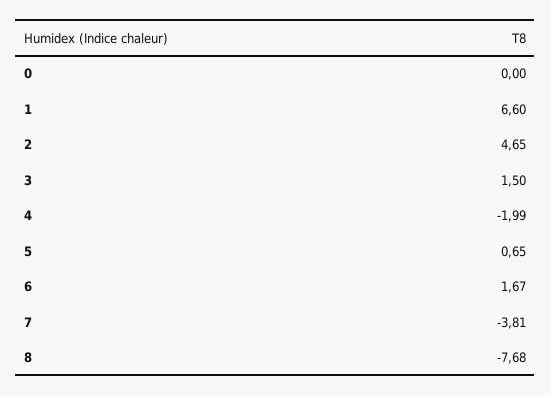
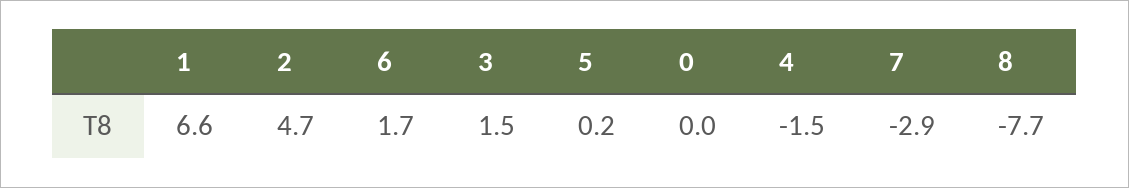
4: -1.99 -> -1.5
5: 0.65 -> 0.2
7: -3.81 -> -2.9

